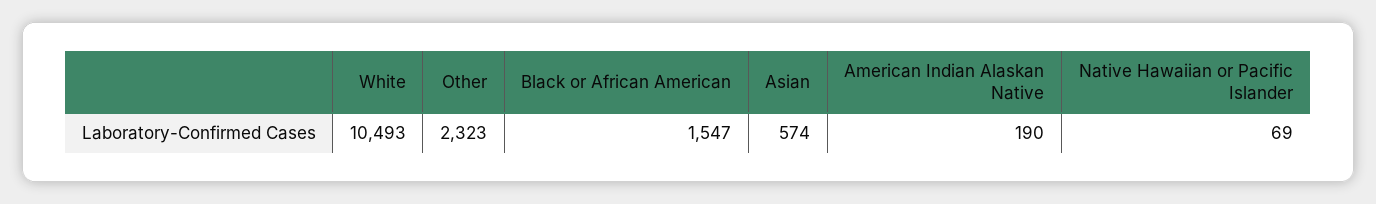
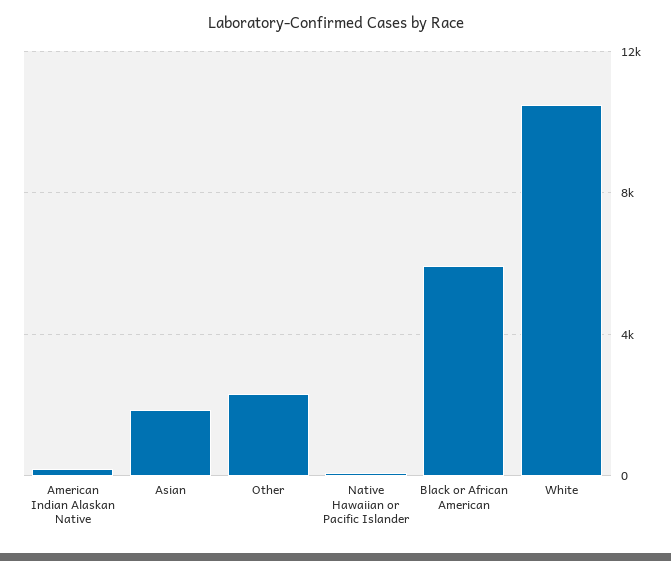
Black or African American: 1547 -> 6000
Asian: 574 -> 2000

